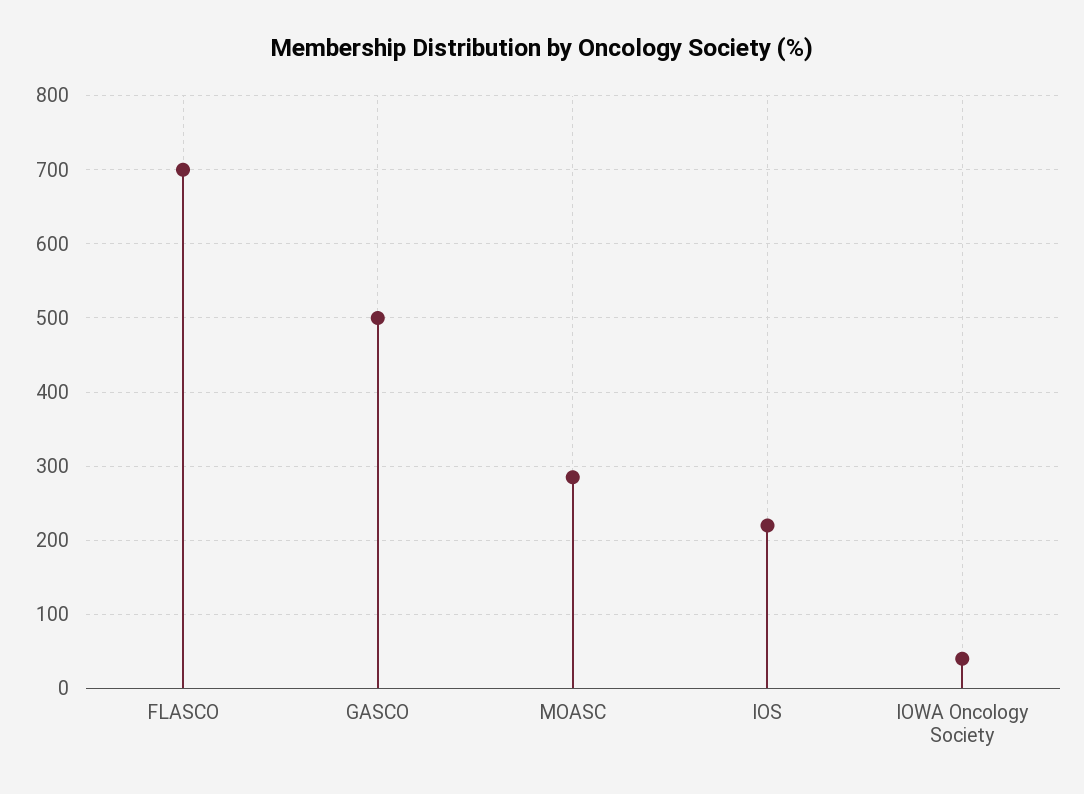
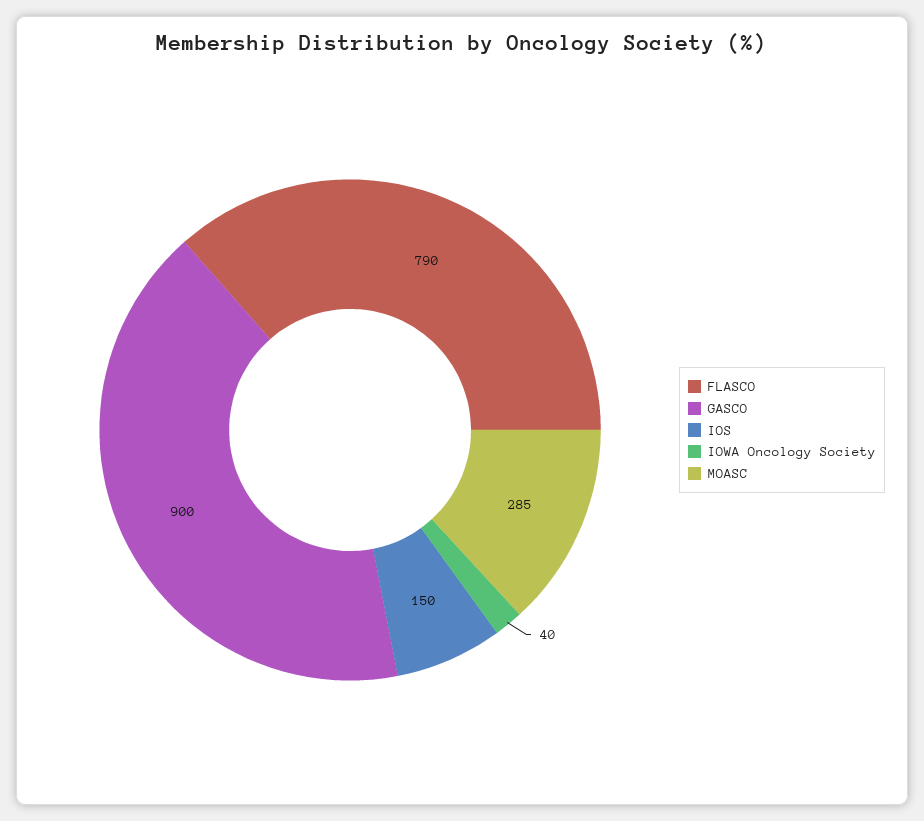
FLASCO: 700 -> 790
GASCO: 500 -> 900
IOS: 220 -> 150

